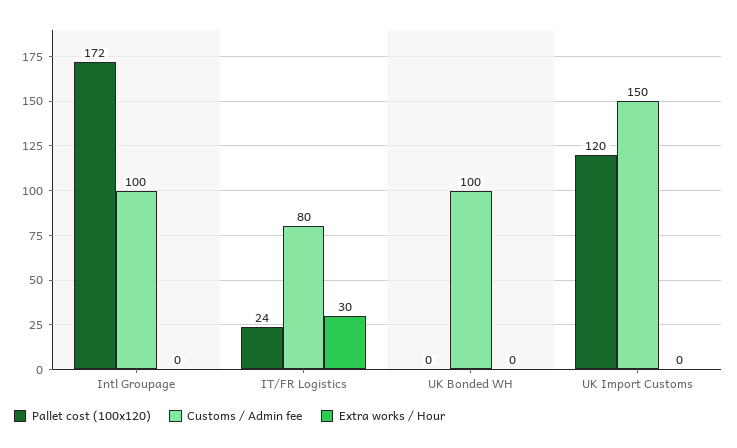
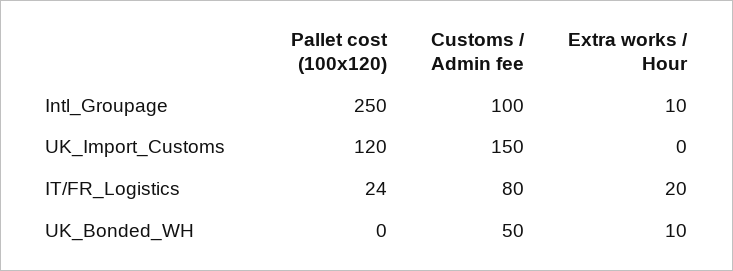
Pallet cost (100x120), Intl Groupage: 172 -> 250
Extra works / Hour, Intl Groupage: 0 -> 10
Extra works / Hour, IT/FR Logistics: 30 -> 20
Customs / Admin fee, UK Bonded WH: 100 -> 50
Extra works / Hour, UK Bonded WH: 0 -> 10

